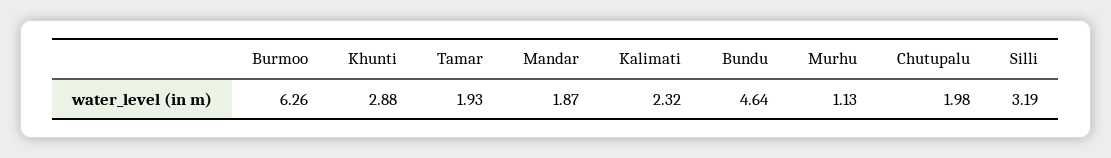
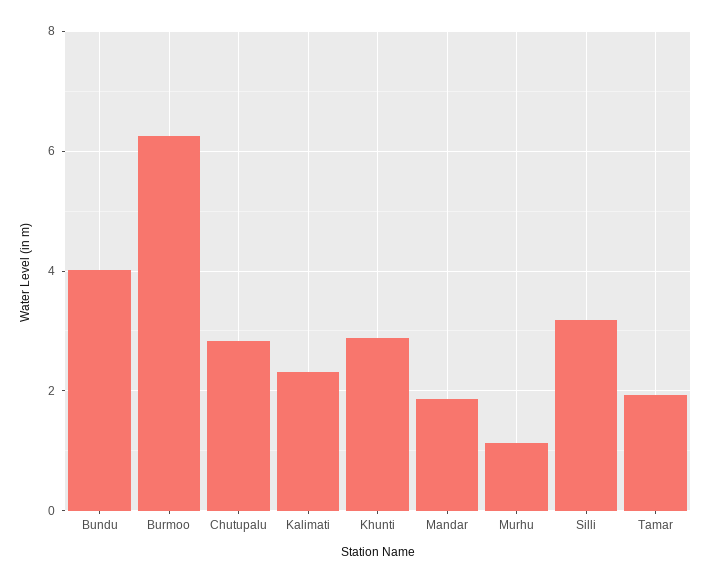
Bundu: 4.64 -> 4
Chutupalu: 1.98 -> 2.8

